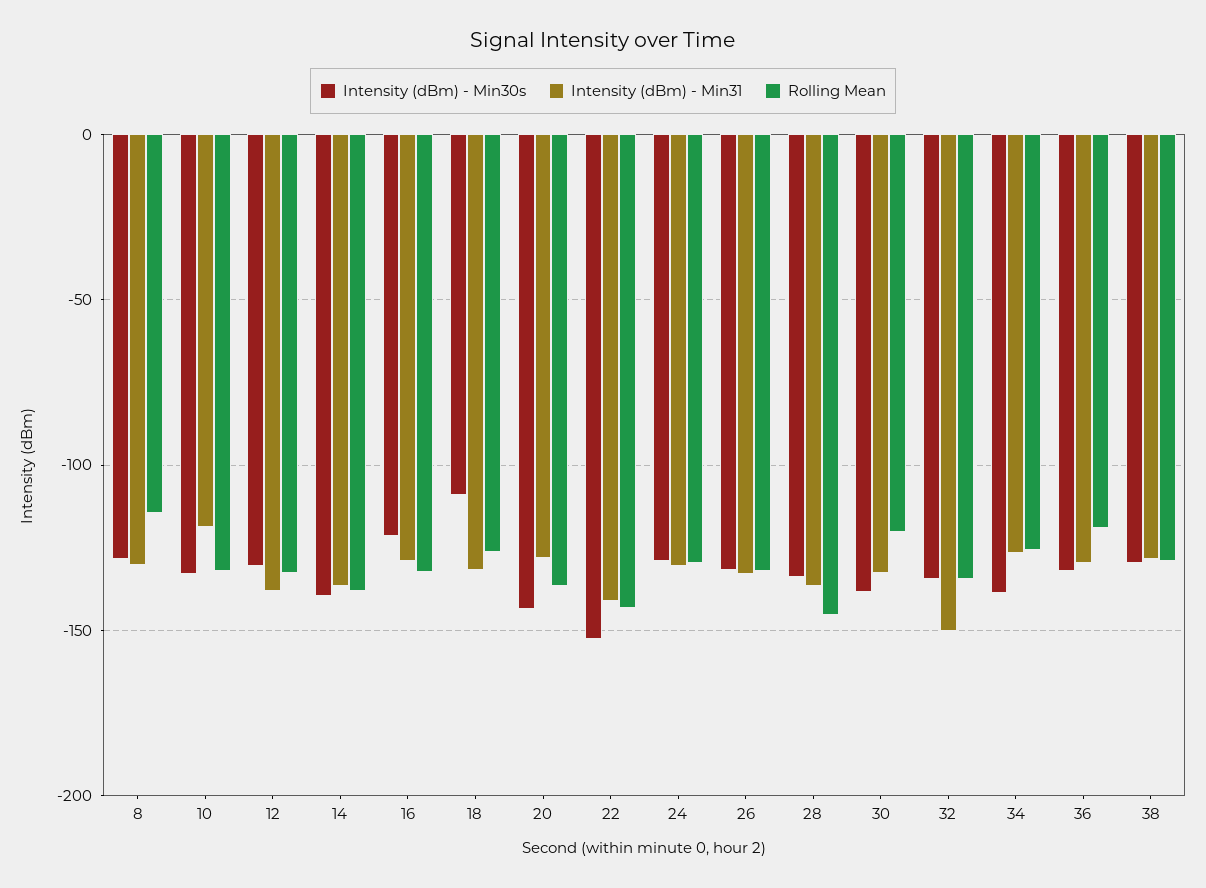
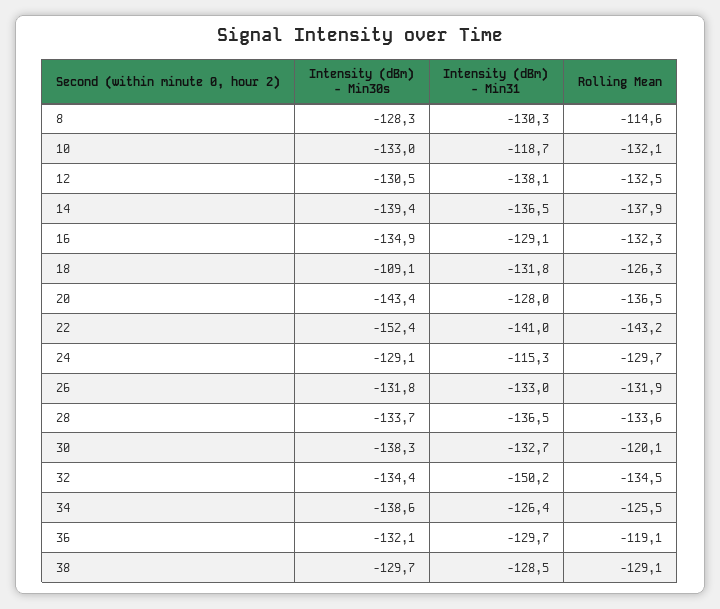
Intensity (dBm) - Min30s, 16: -120 -> -134.9
Intensity (dBm) - Min31, 24: -130 -> -115.3
Rolling Mean, 28: -145 -> -133.6

